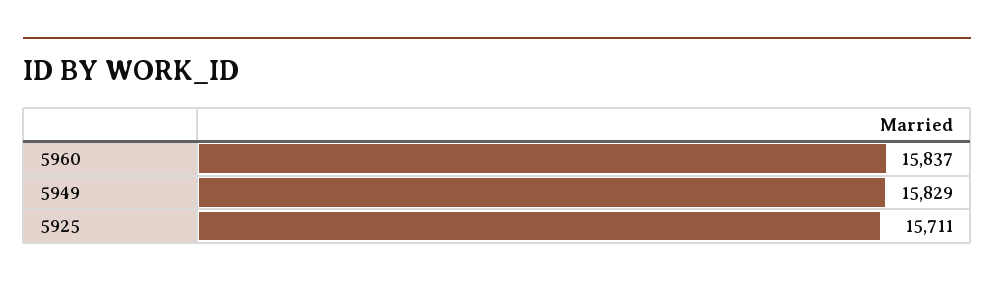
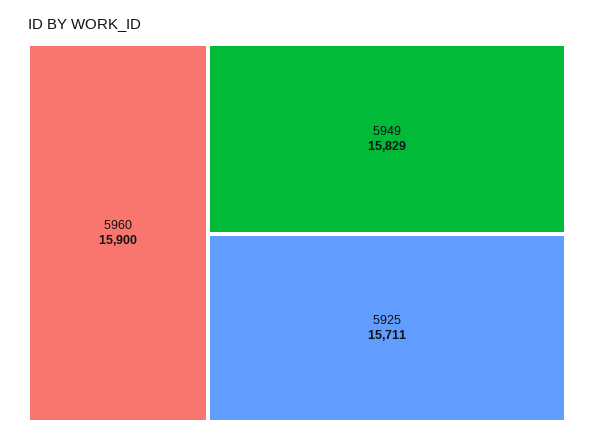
5960: 15837 -> 15900

